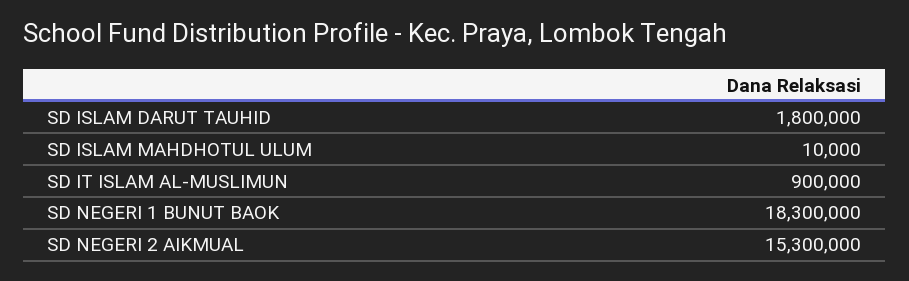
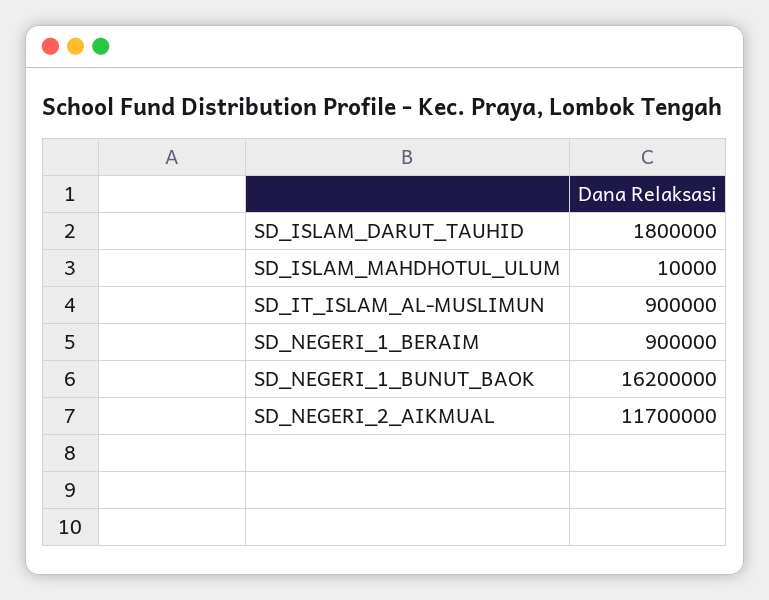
SD NEGERI 1 BUNUT BAOK: 18300000 -> 16200000
SD NEGERI 2 AIKMUAL: 15300000 -> 11700000
SD_NEGERI_1_BERAIM: none -> 900000

